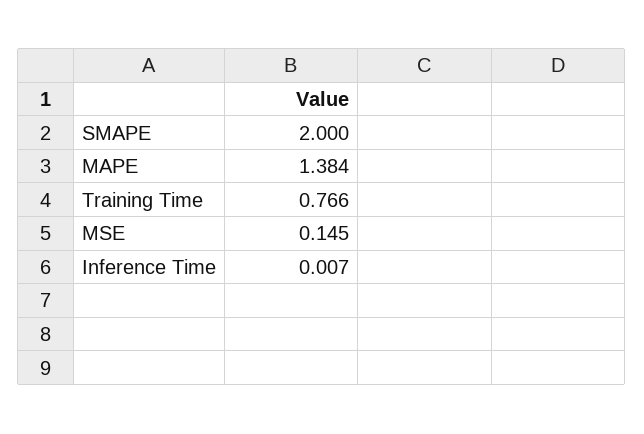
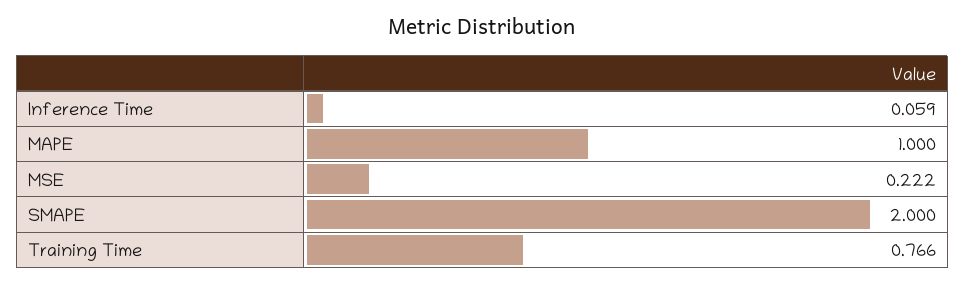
MAPE: 1.384 -> 1
MSE: 0.145 -> 0.222
Inference Time: 0.007 -> 0.059

